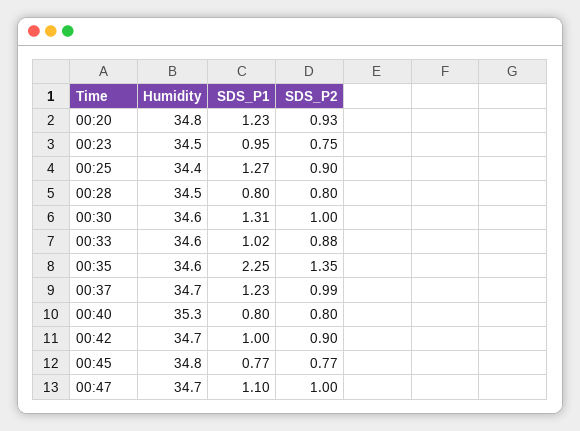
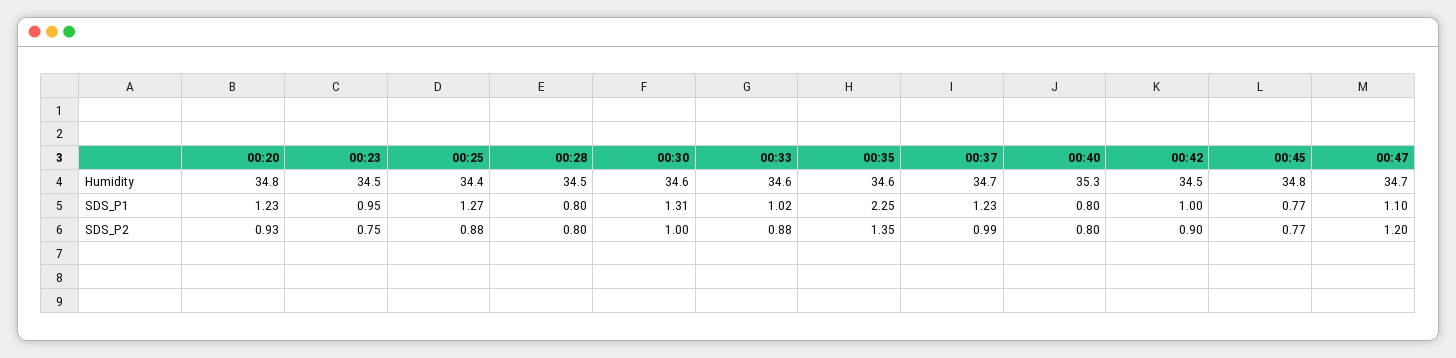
SDS_P2, 00:25: 0.9 -> 0.88
Humidity, 00:42: 34.7 -> 34.5
SDS_P2, 00:47: 1 -> 1.2

